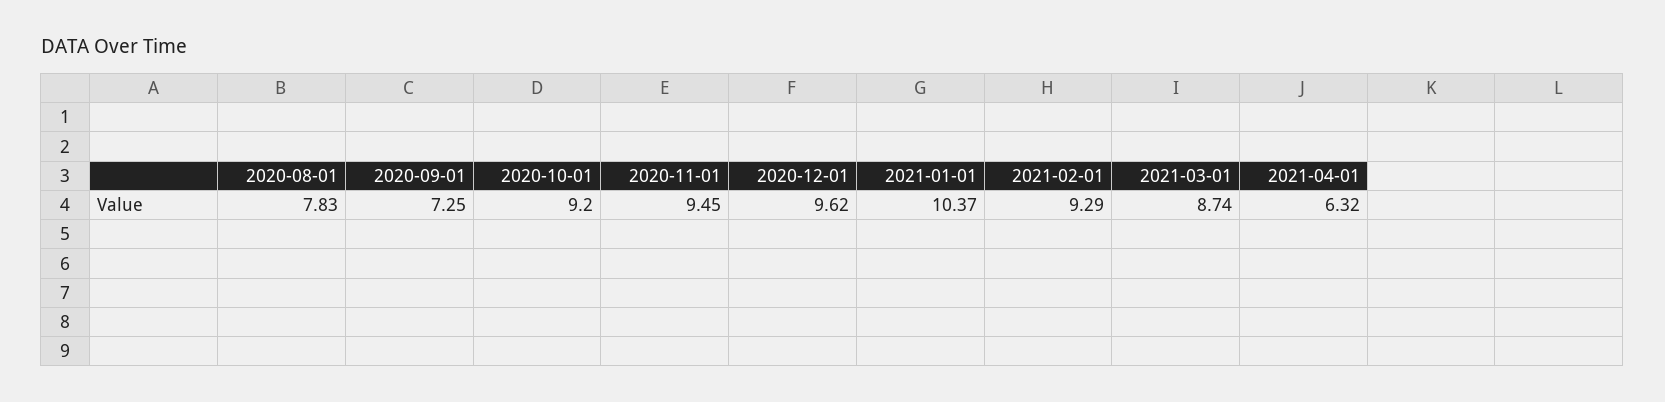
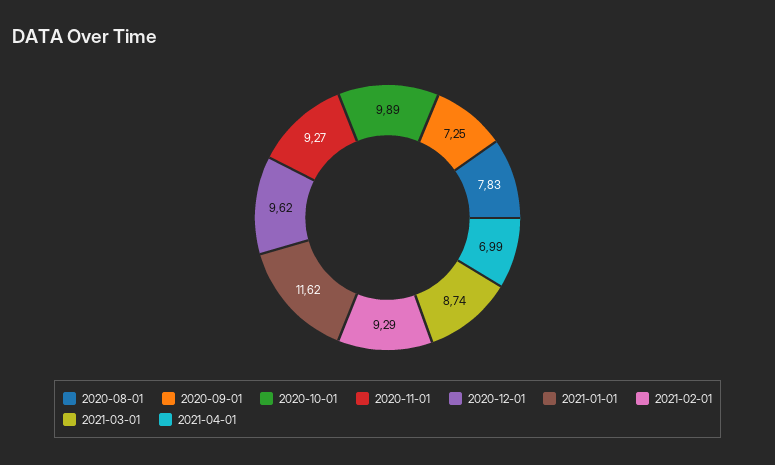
2020-10-01: 9.2 -> 9.89
2020-11-01: 9.45 -> 9.27
2021-01-01: 10.37 -> 11.62
2021-04-01: 6.32 -> 6.99

